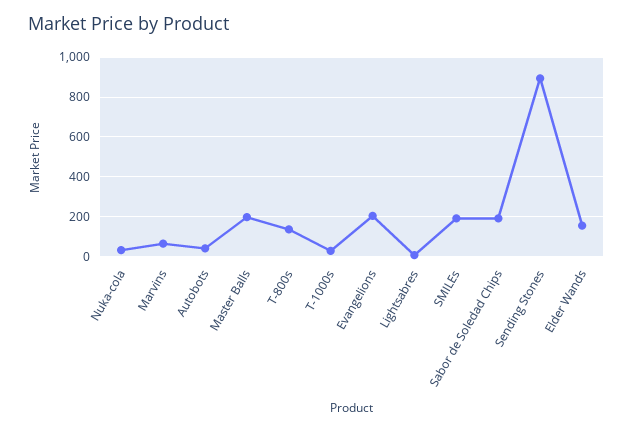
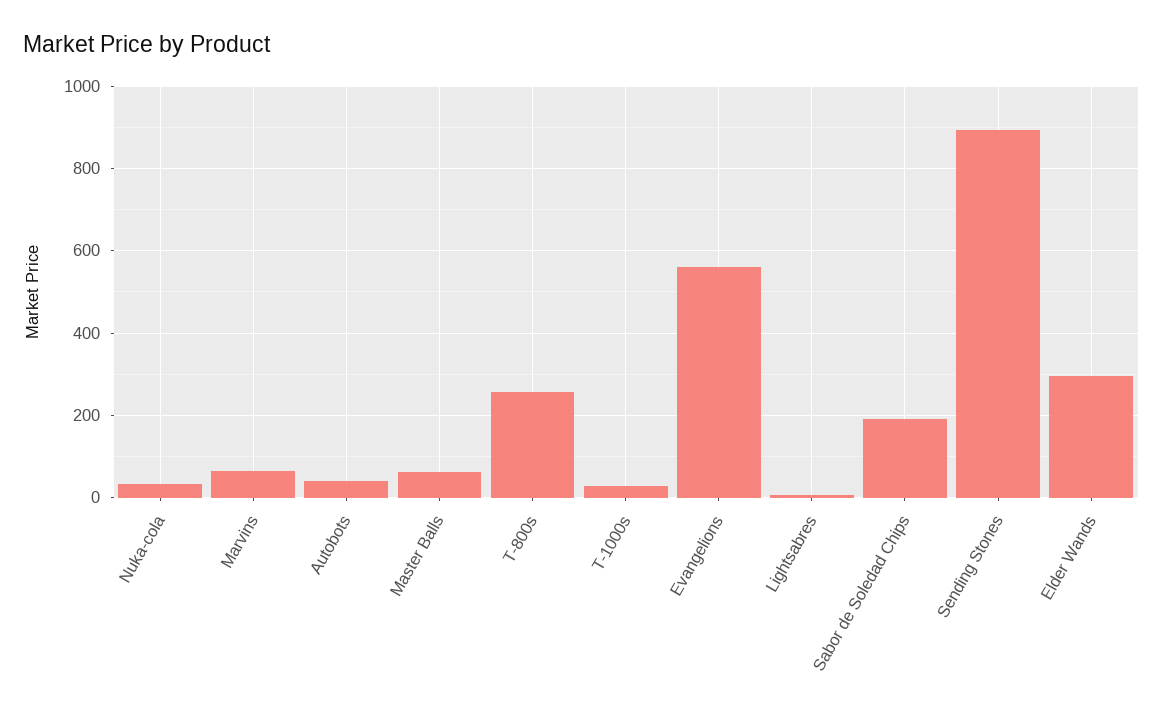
Master Balls: 200 -> 60
T-800s: 150 -> 260
Evangelions: 200 -> 560
SMILEs: 200 -> none
Elder Wands: 150 -> 300

